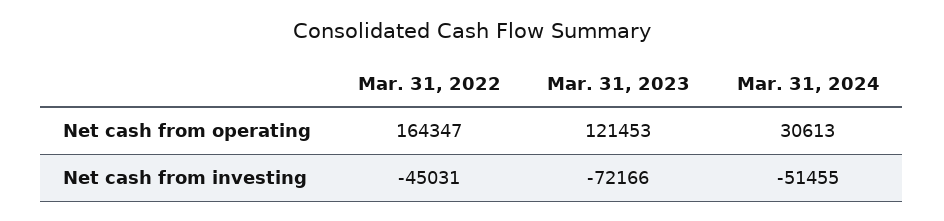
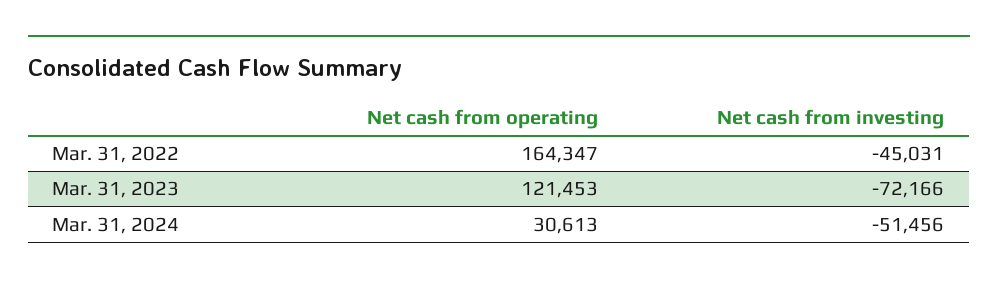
Mar. 31, 2024, Net cash from investing: -51455 -> -51456

